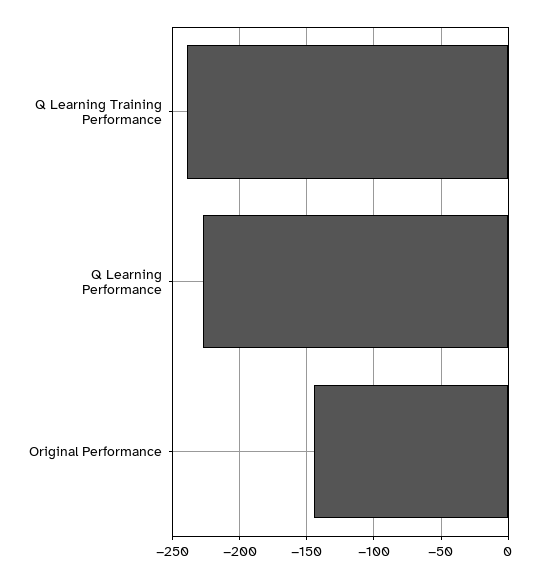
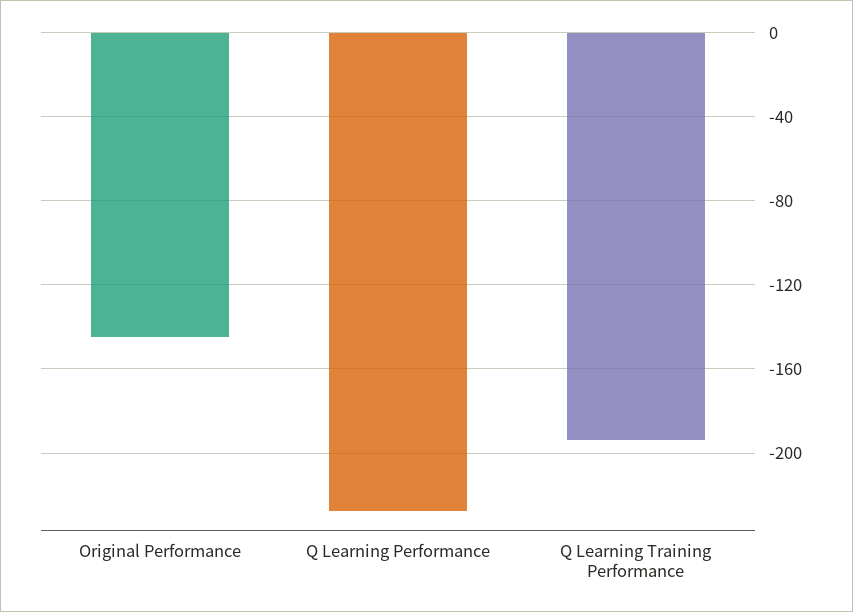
Q Learning Training Performance: -240 -> -195

